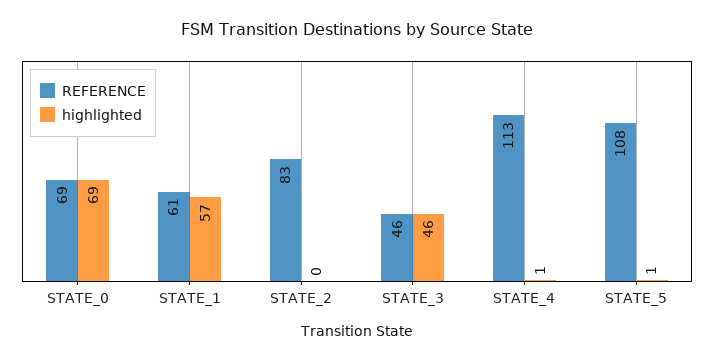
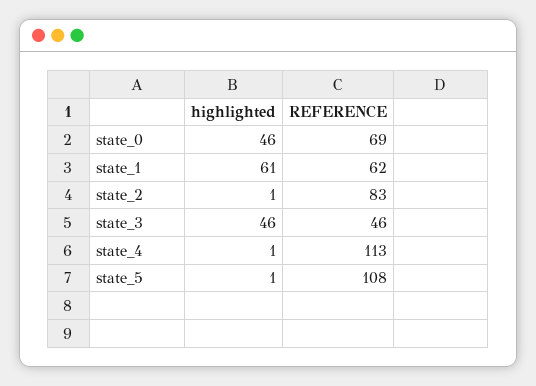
highlighted, STATE_0: 69 -> 46
REFERENCE, STATE_1: 61 -> 62
highlighted, STATE_1: 57 -> 61
highlighted, STATE_2: 0 -> 1

